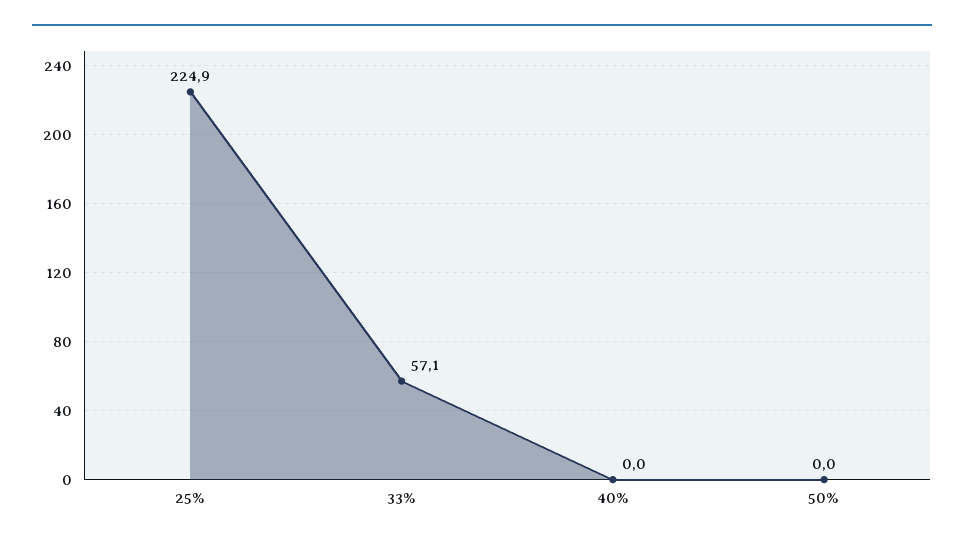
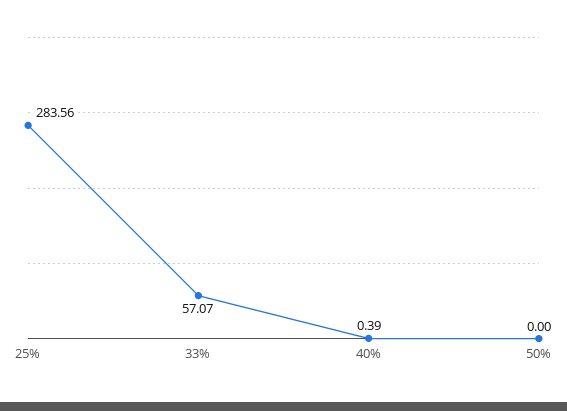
25%: 224.9 -> 283.56
40%: 0 -> 0.39

